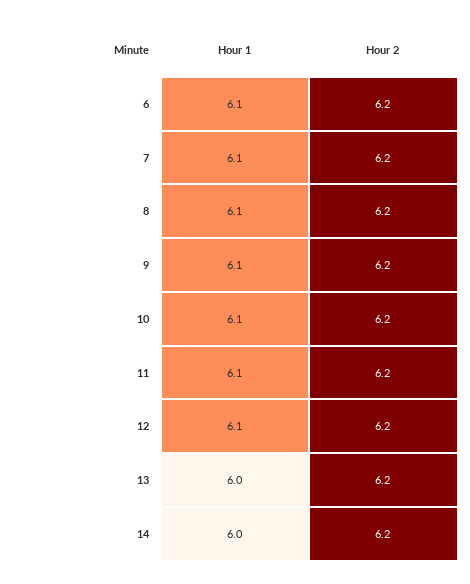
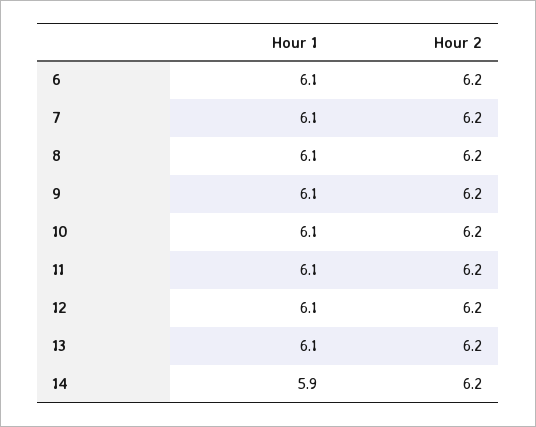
Hour 1, 13: 6 -> 6.1
Hour 1, 14: 6 -> 5.9

